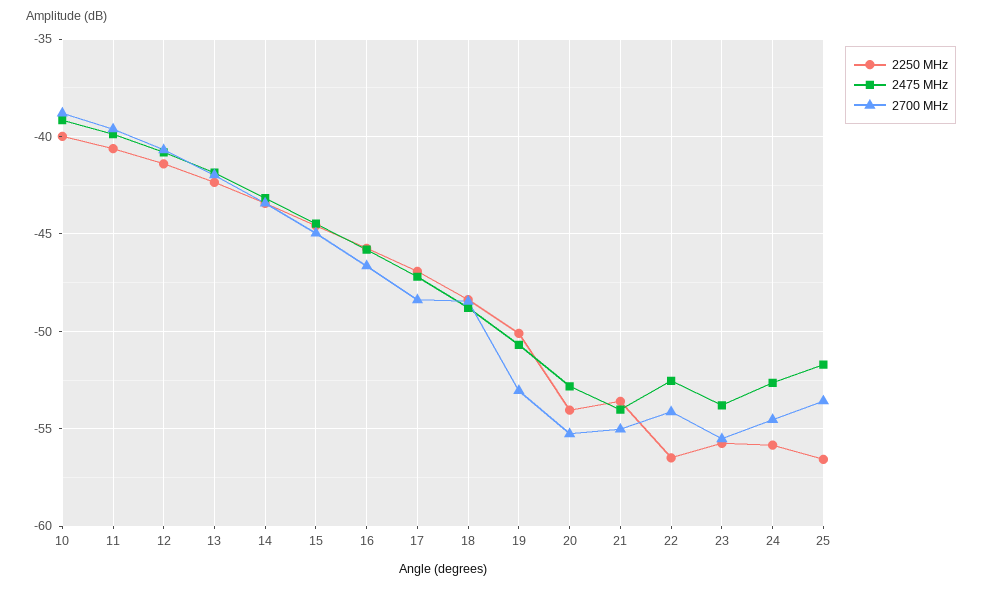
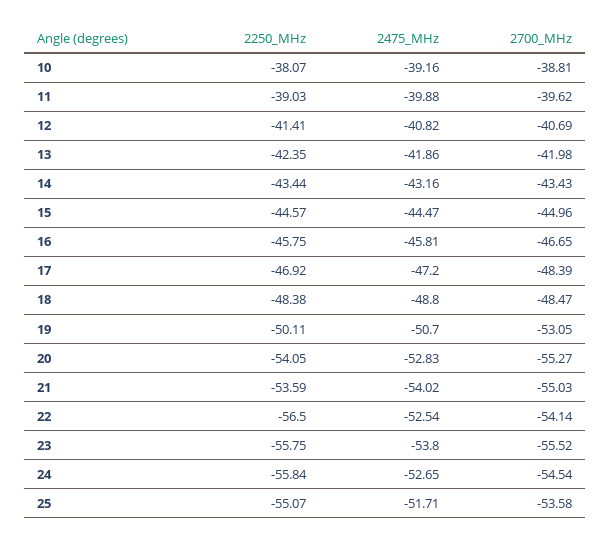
2250 MHz, 10: -40 -> -38.07
2250 MHz, 11: -40.5 -> -39.03
2250 MHz, 25: -56.5 -> -55.07

